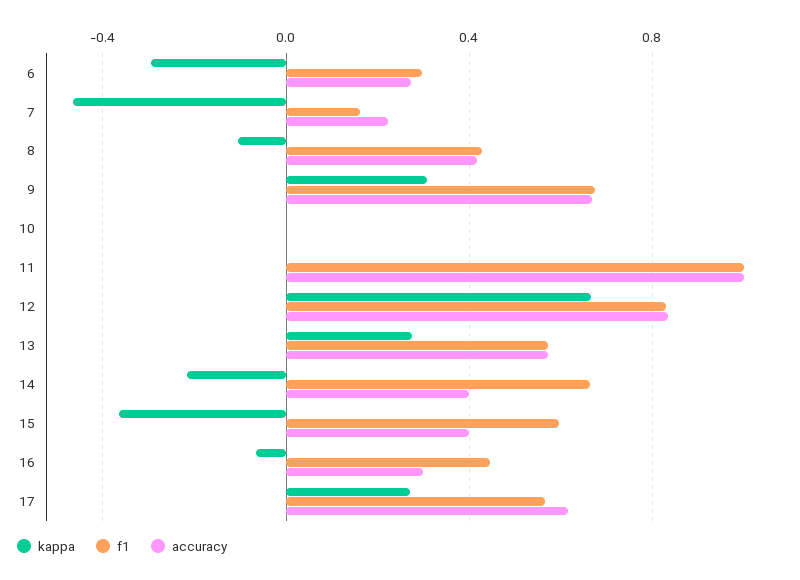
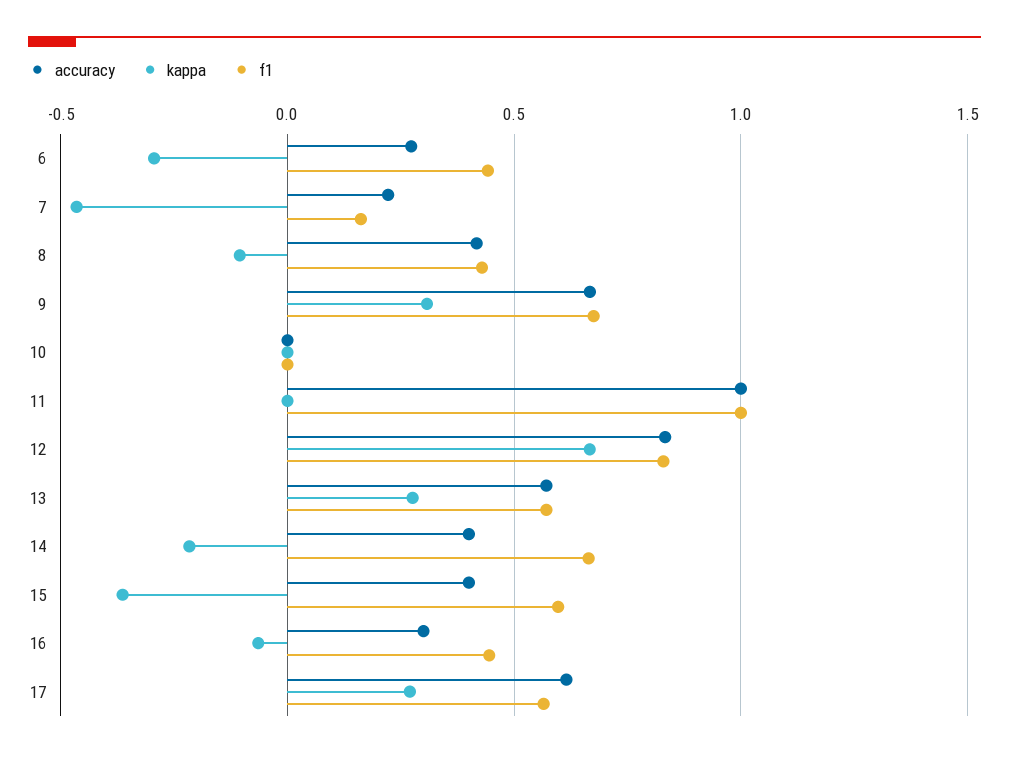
f1, 6: 0.3 -> 0.45

